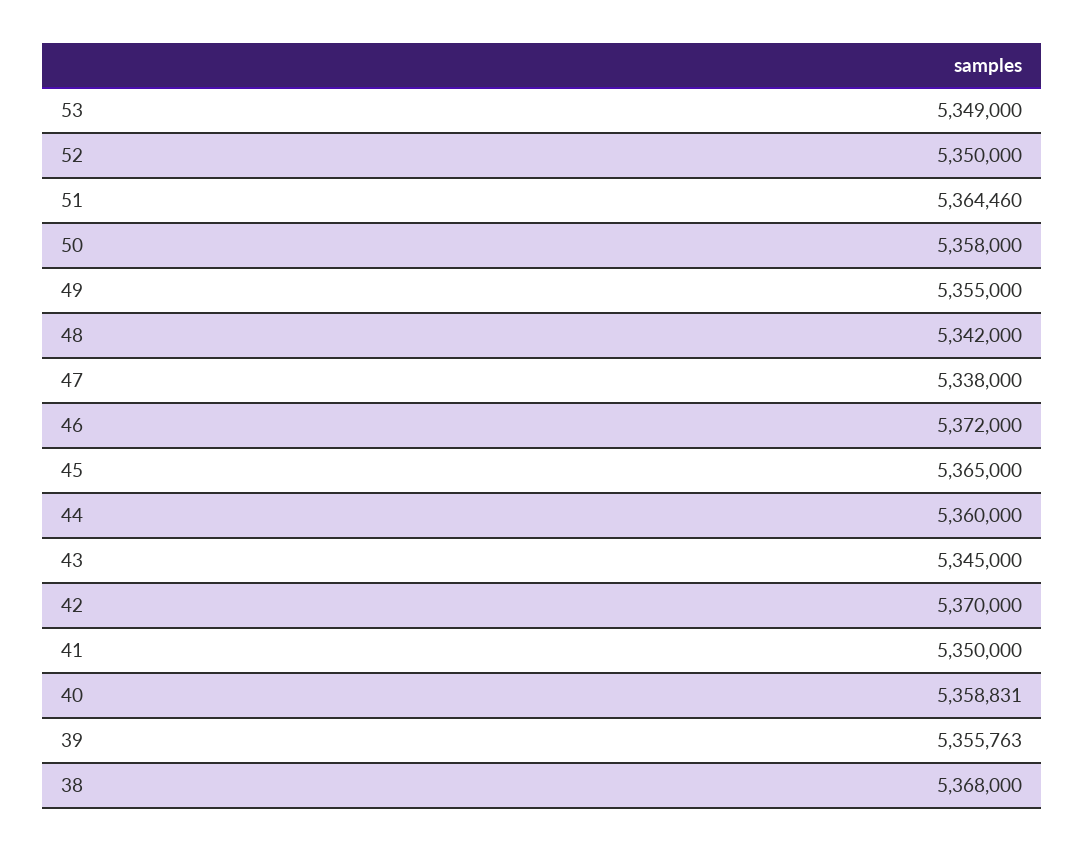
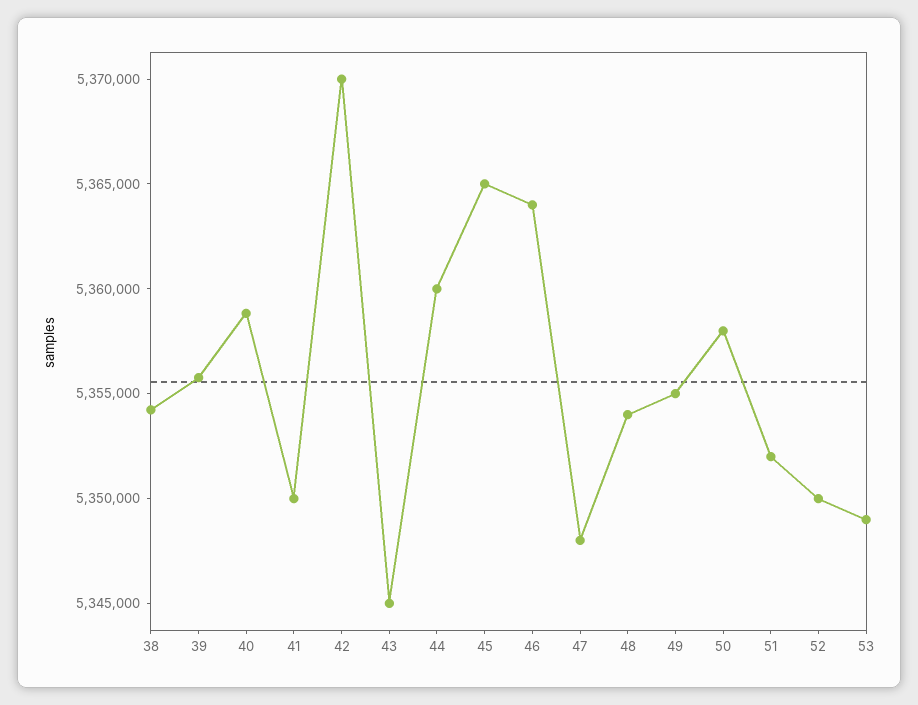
51: 5364460 -> 5352000
48: 5342000 -> 5354000
47: 5338000 -> 5348000
46: 5372000 -> 5364000
38: 5368000 -> 5354000

